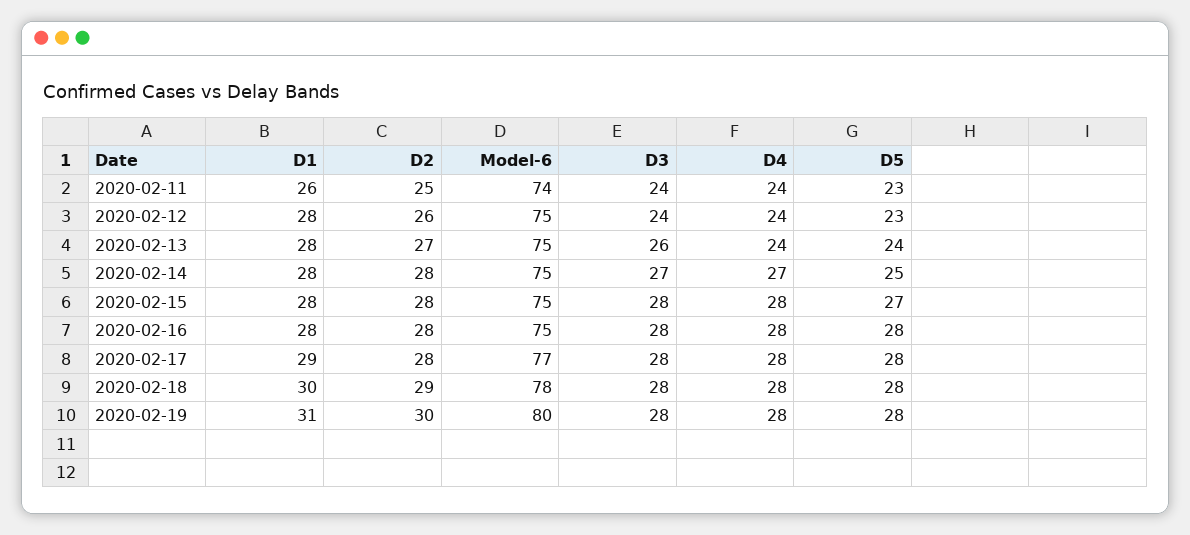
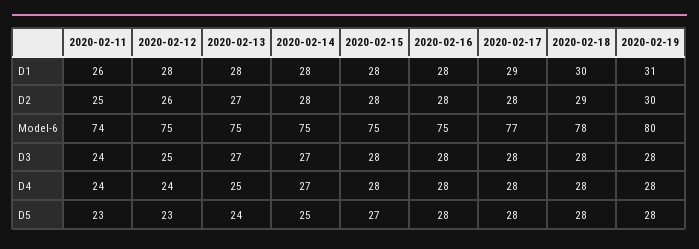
D3, 2020-02-12: 24 -> 25
D3, 2020-02-13: 26 -> 27
D4, 2020-02-13: 24 -> 25

